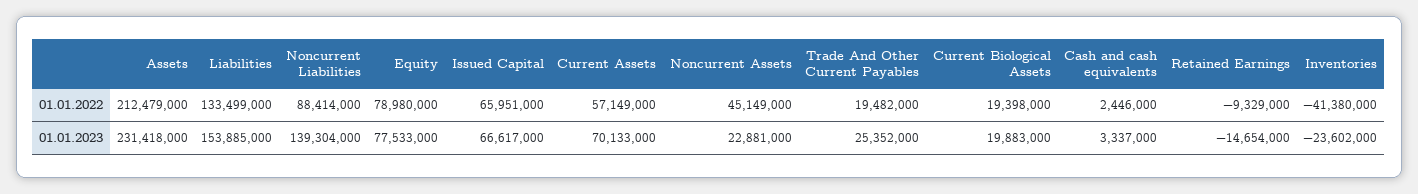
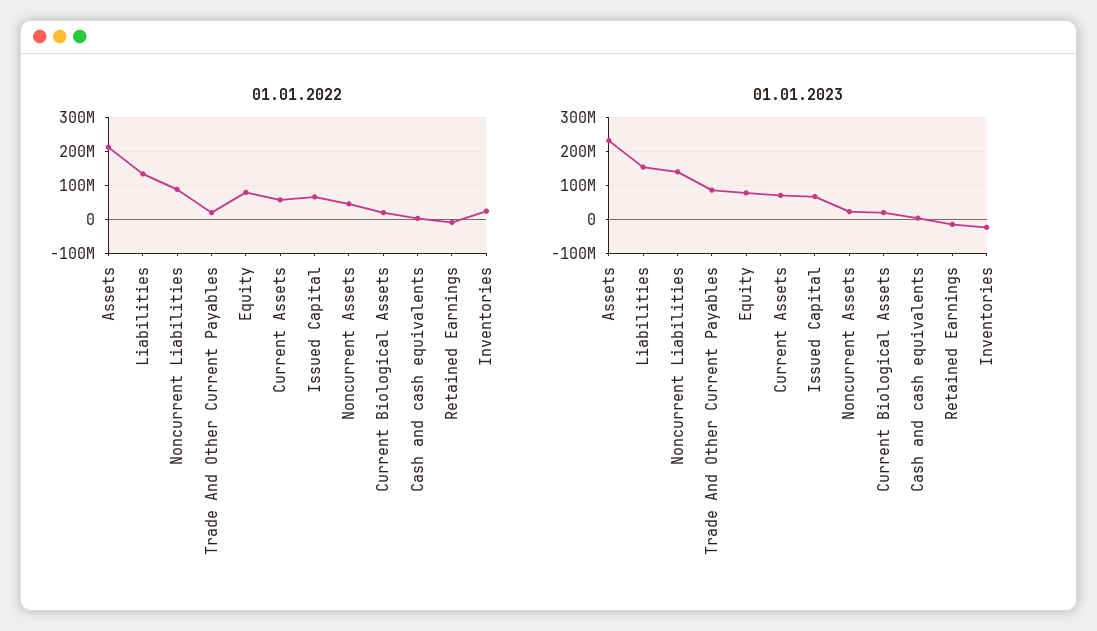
01.01.2022, Inventories: -41380000 -> 20000000
01.01.2023, Trade And Other Current Payables: 25352000 -> 80000000

